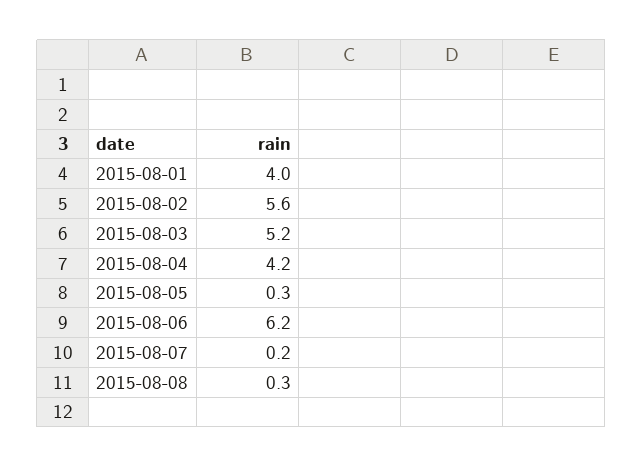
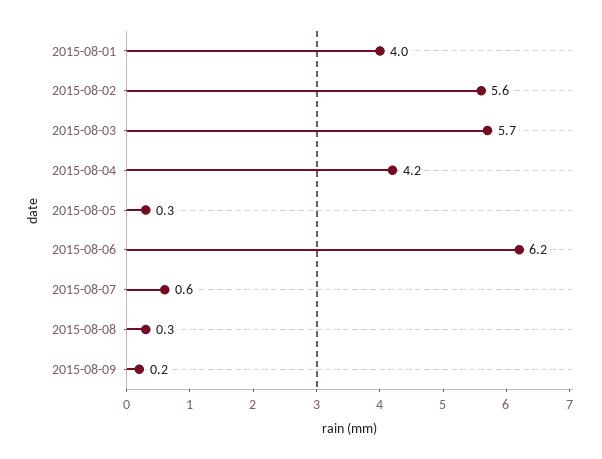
2015-08-03: 5.2 -> 5.7
2015-08-07: 0.2 -> 0.6
2015-08-09: none -> 0.2

